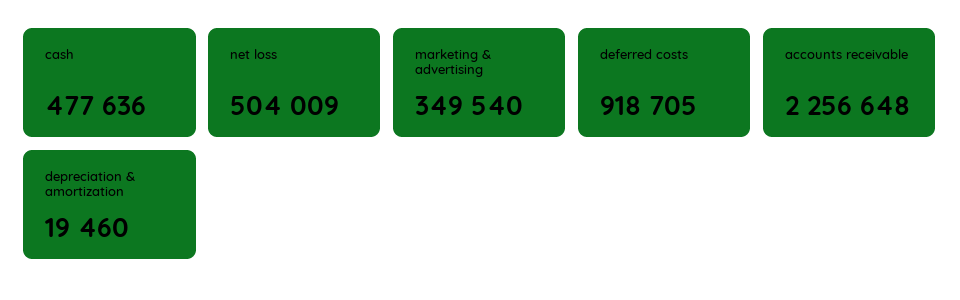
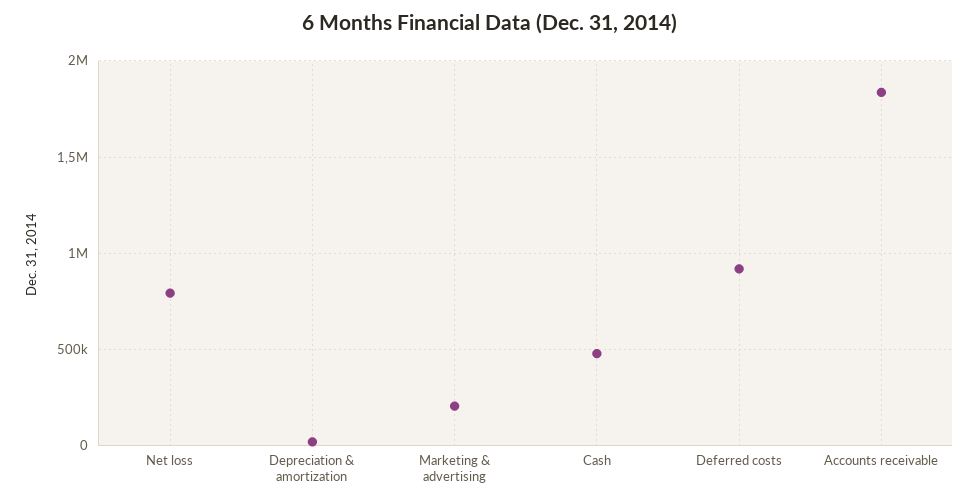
net loss: 504009 -> 800000
marketing & advertising: 349540 -> 200000
accounts receivable: 2256648 -> 1850000

